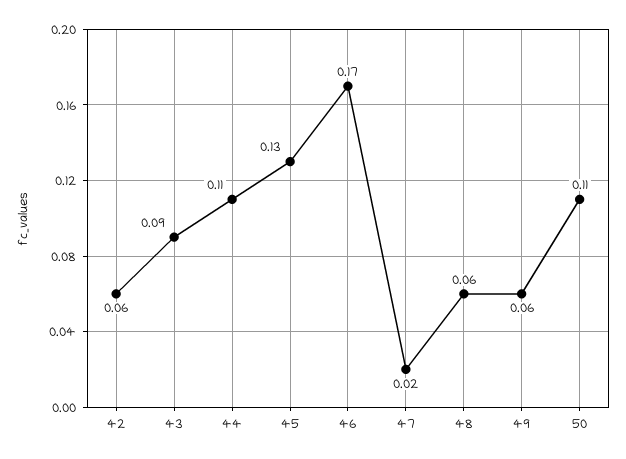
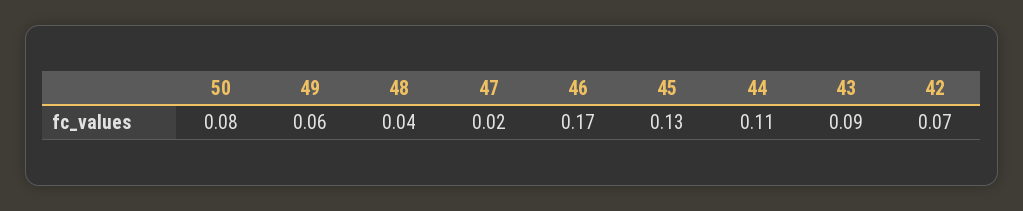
42: 0.06 -> 0.07
48: 0.06 -> 0.04
50: 0.11 -> 0.08

